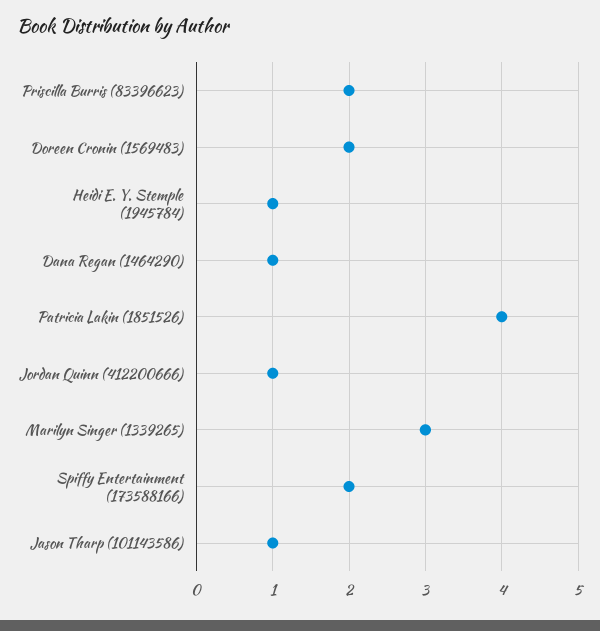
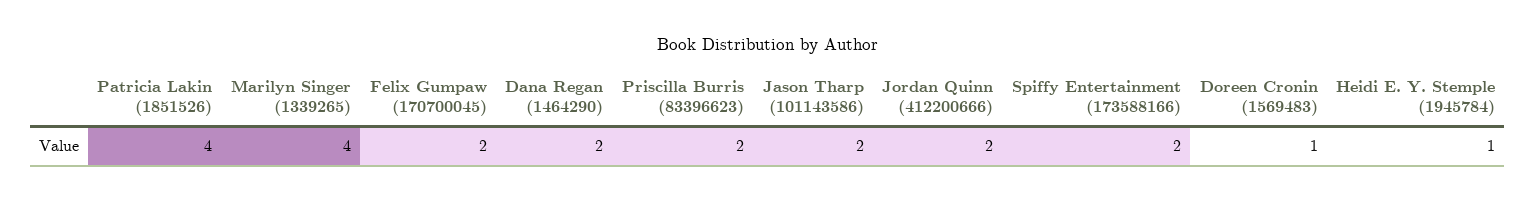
Doreen Cronin (1569483): 2 -> 1
Dana Regan (1464290): 1 -> 2
Jordan Quinn (412200666): 1 -> 2
Marilyn Singer (1339265): 3 -> 4
Jason Tharp (101143586): 1 -> 2
Felix Gumpaw (170700045): none -> 2

